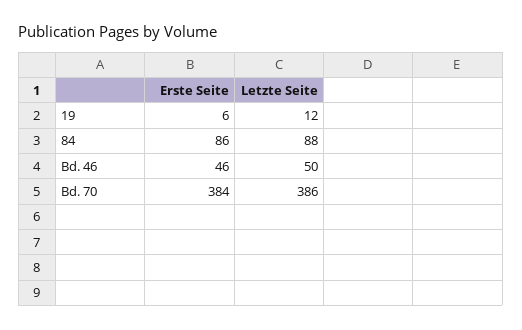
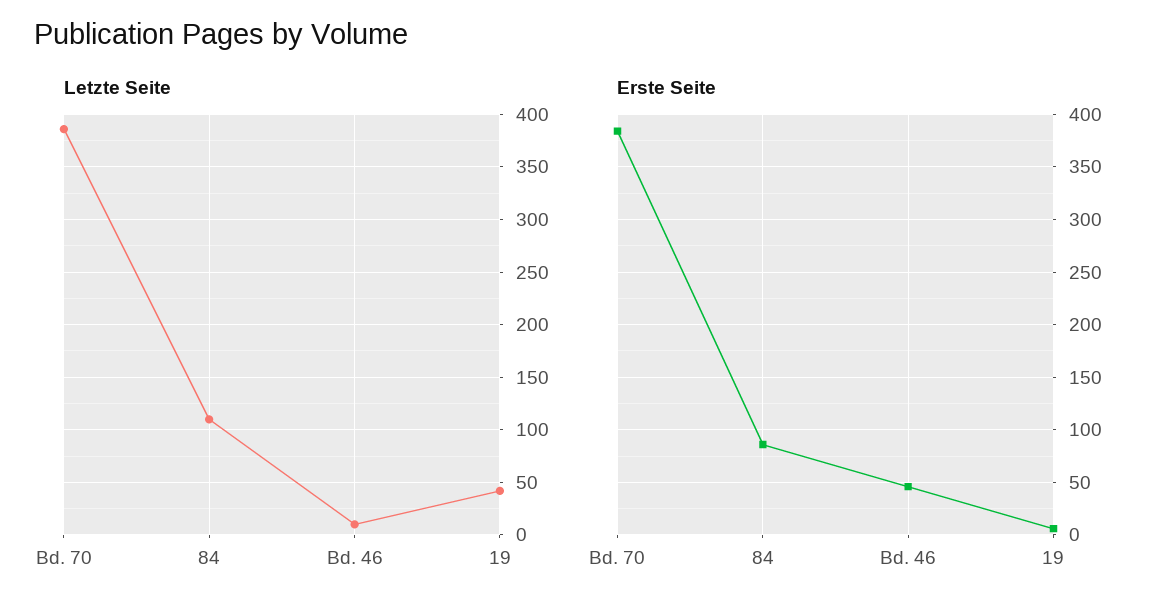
Letzte Seite, 19: 12 -> 40
Letzte Seite, 84: 88 -> 110
Letzte Seite, Bd. 46: 50 -> 10

